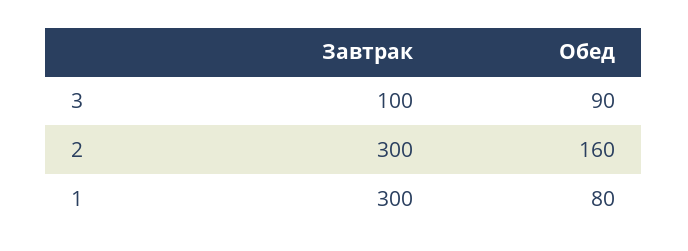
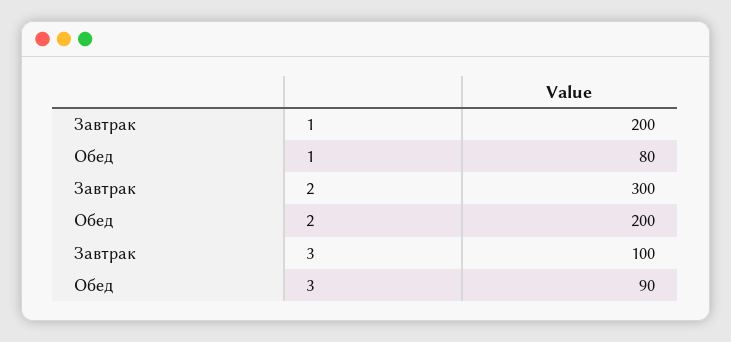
Обед, 2: 160 -> 200
Завтрак, 1: 300 -> 200

